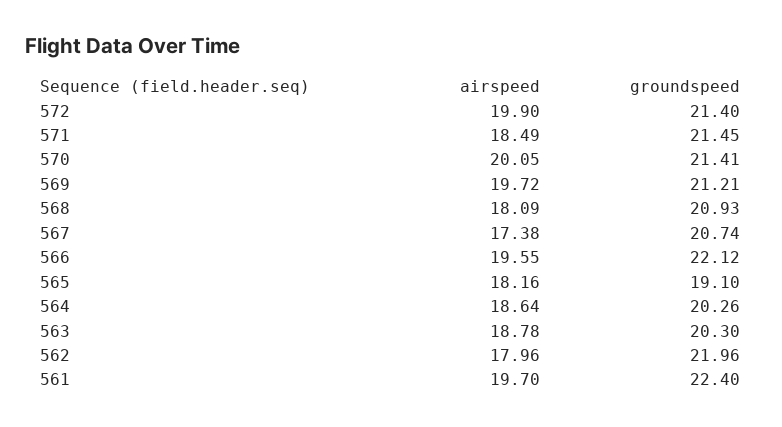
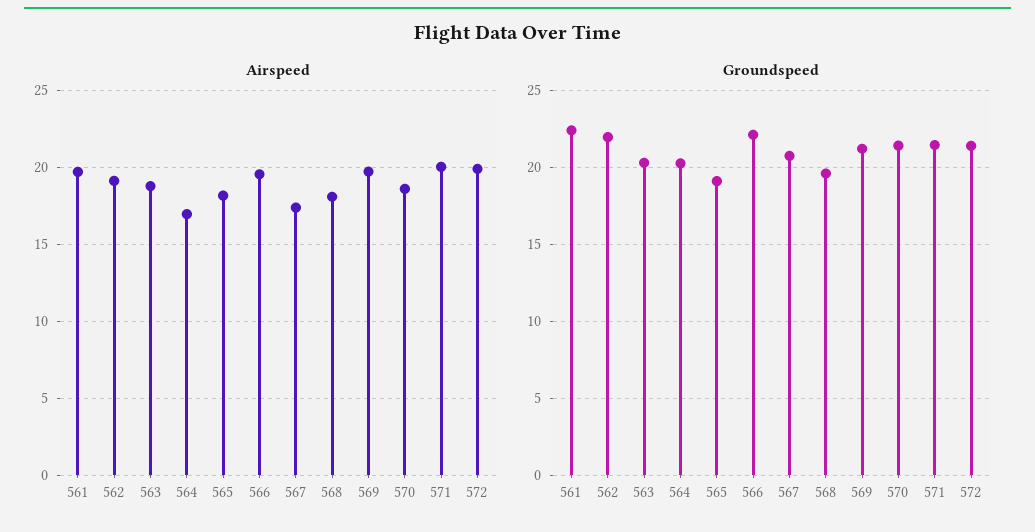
airspeed, 571: 18.49 -> 20
airspeed, 570: 20.05 -> 18.5
groundspeed, 568: 20.93 -> 19.5
airspeed, 564: 18.64 -> 17
airspeed, 562: 17.96 -> 19

